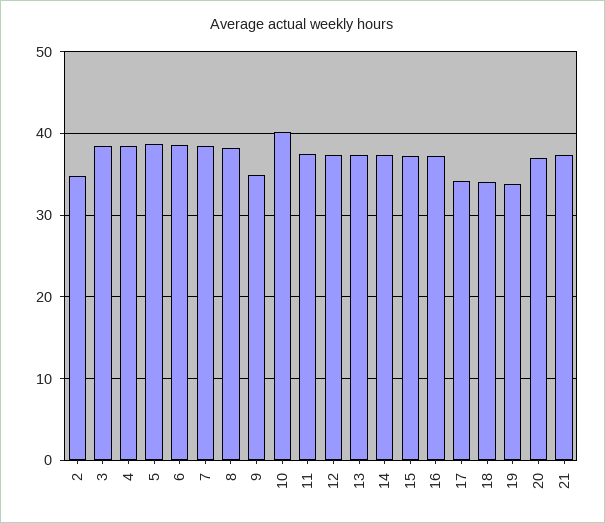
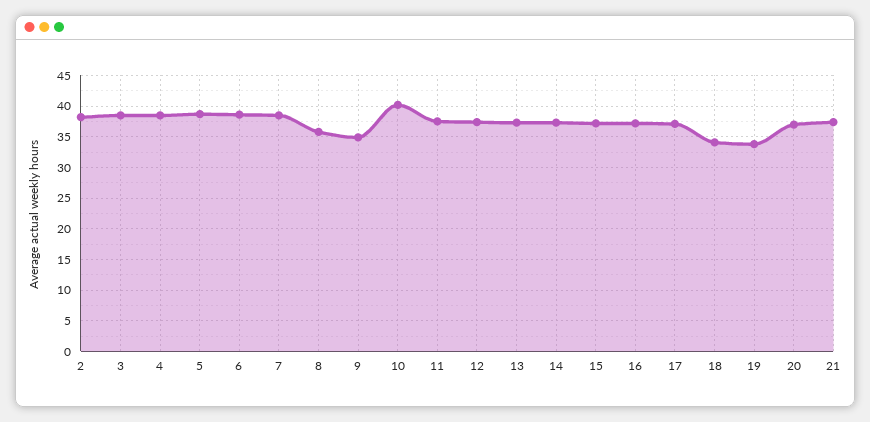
2: 35 -> 38
8: 38 -> 36
17: 34 -> 37

